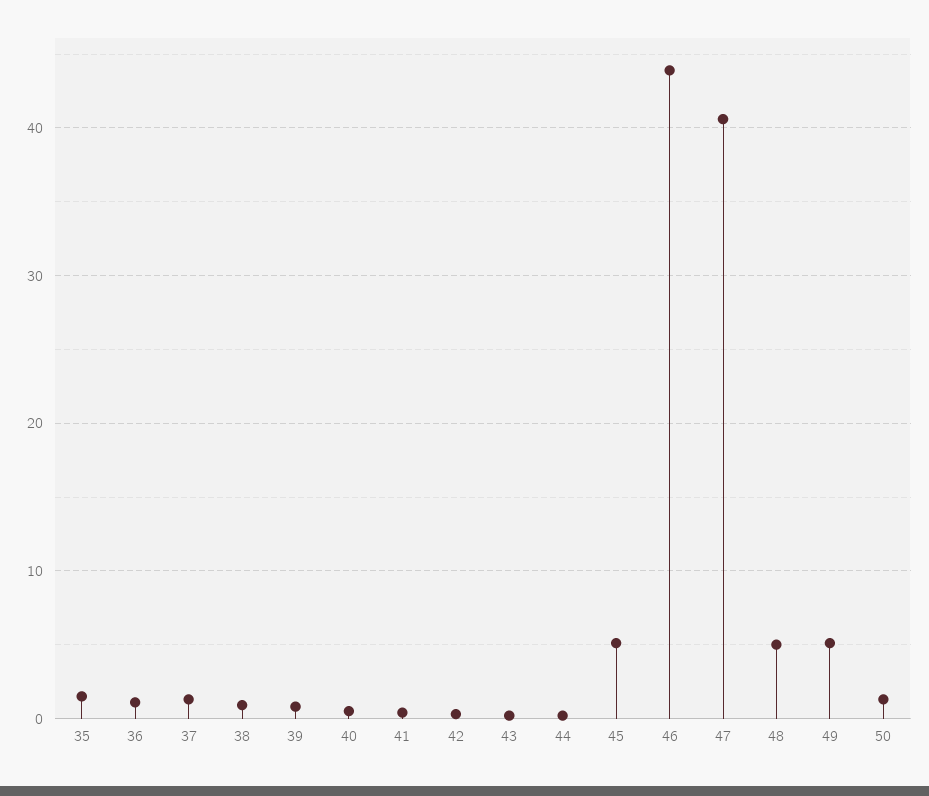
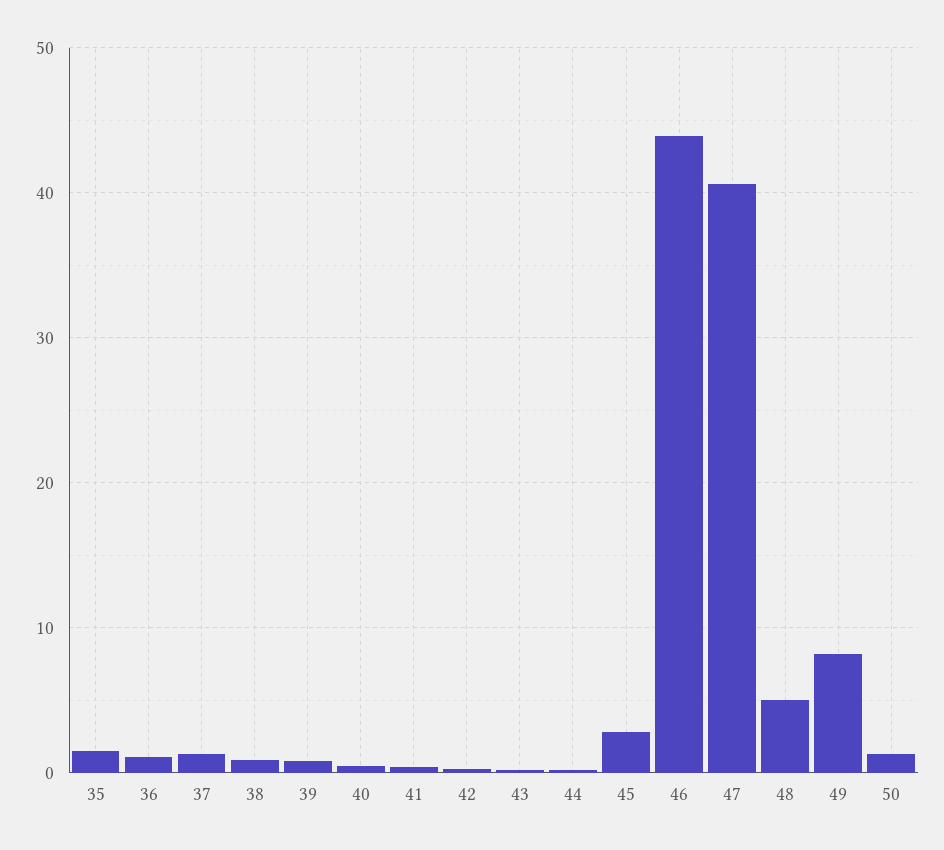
45: 5 -> 3
49: 5 -> 8

